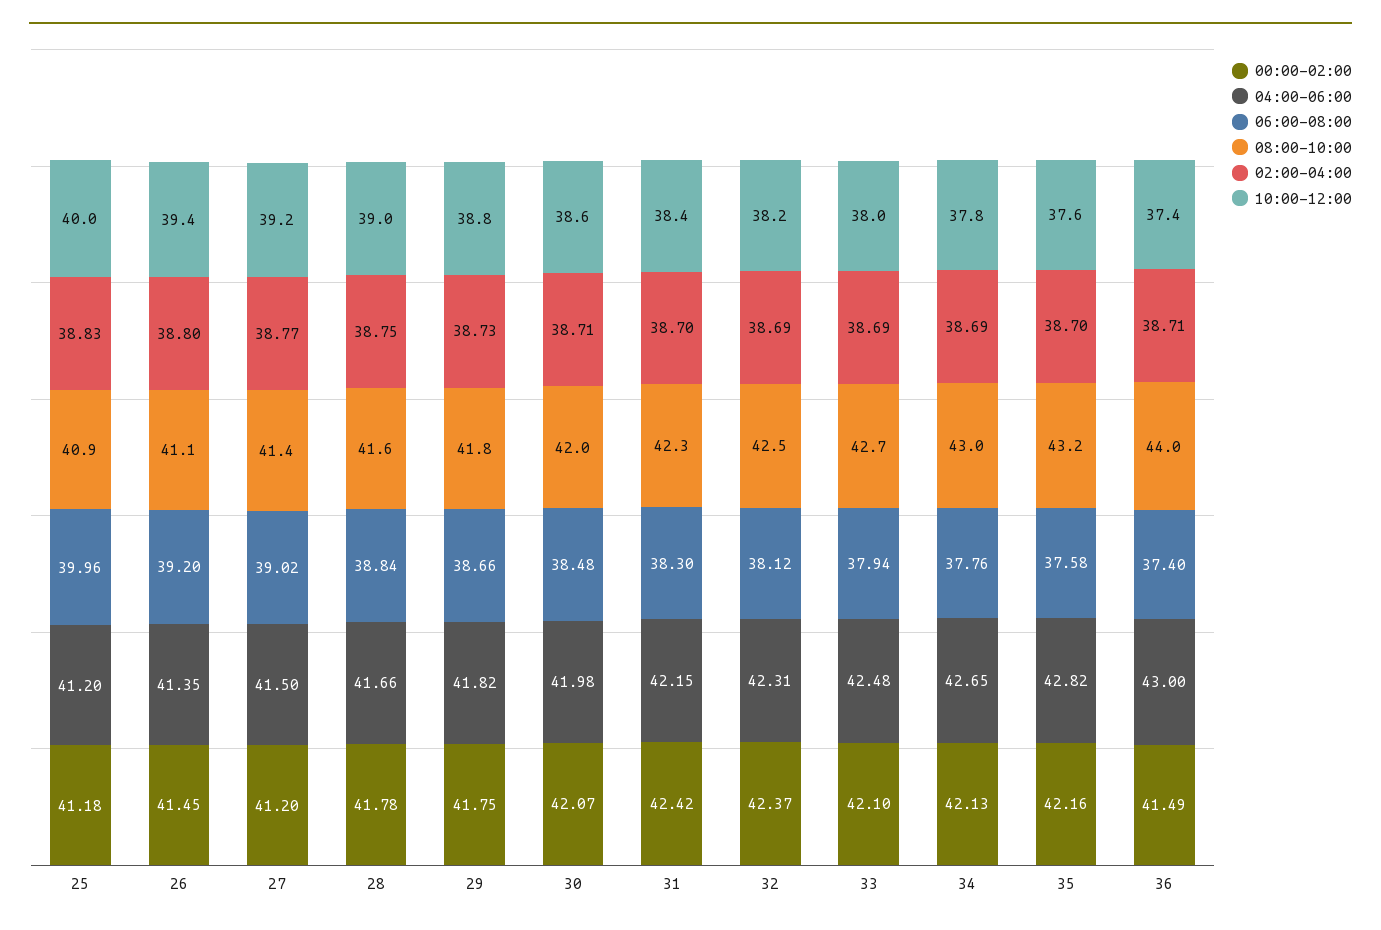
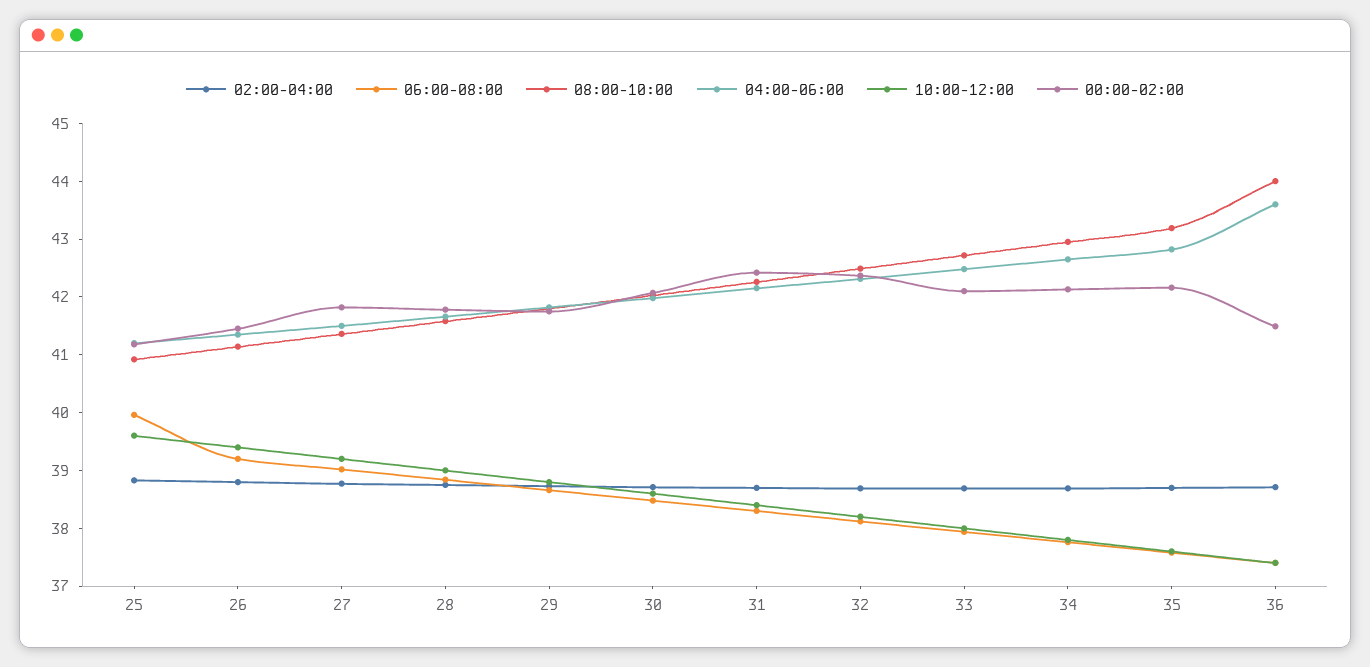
10:00-12:00, 25: 40 -> 39.6
00:00-02:00, 27: 41.2 -> 41.8
04:00-06:00, 36: 43 -> 43.6

